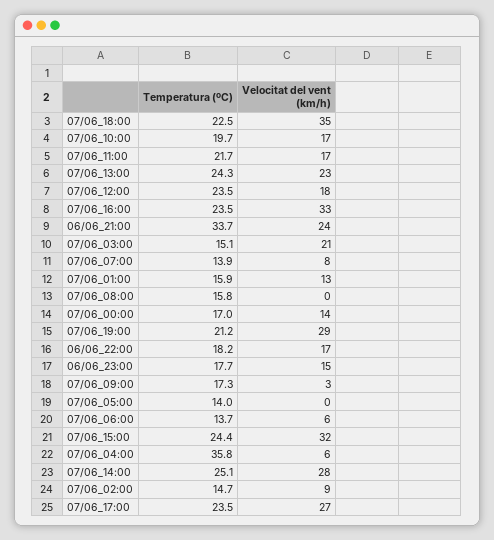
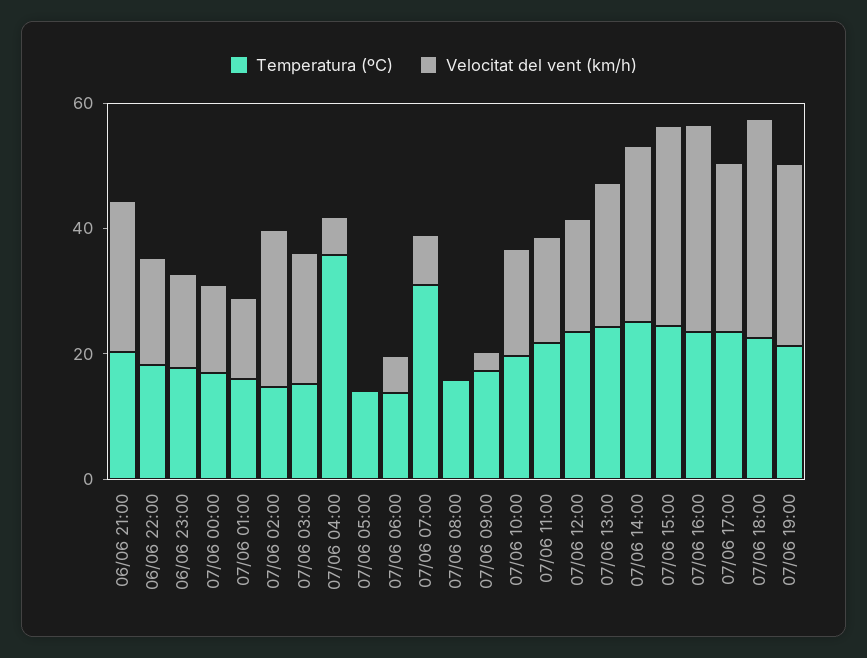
Temperatura (ºC), 06/06_21:00: 33.7 -> 20
Temperatura (ºC), 07/06_07:00: 13.9 -> 30
Velocitat del vent (km/h), 07/06_02:00: 9 -> 25

